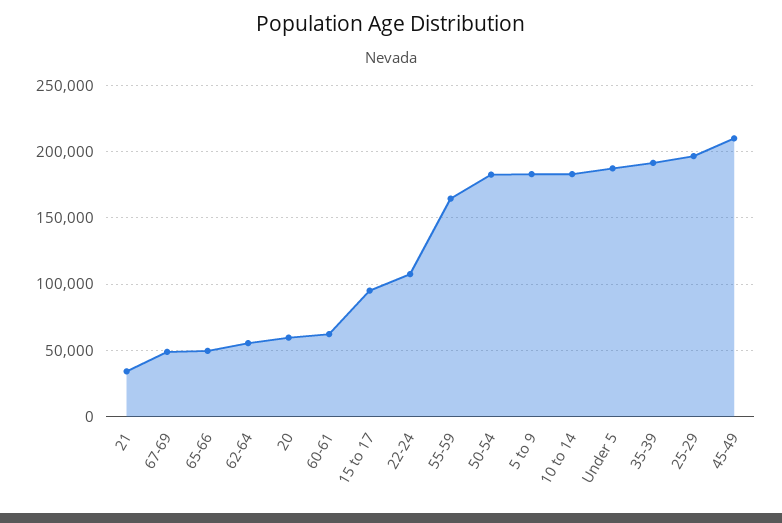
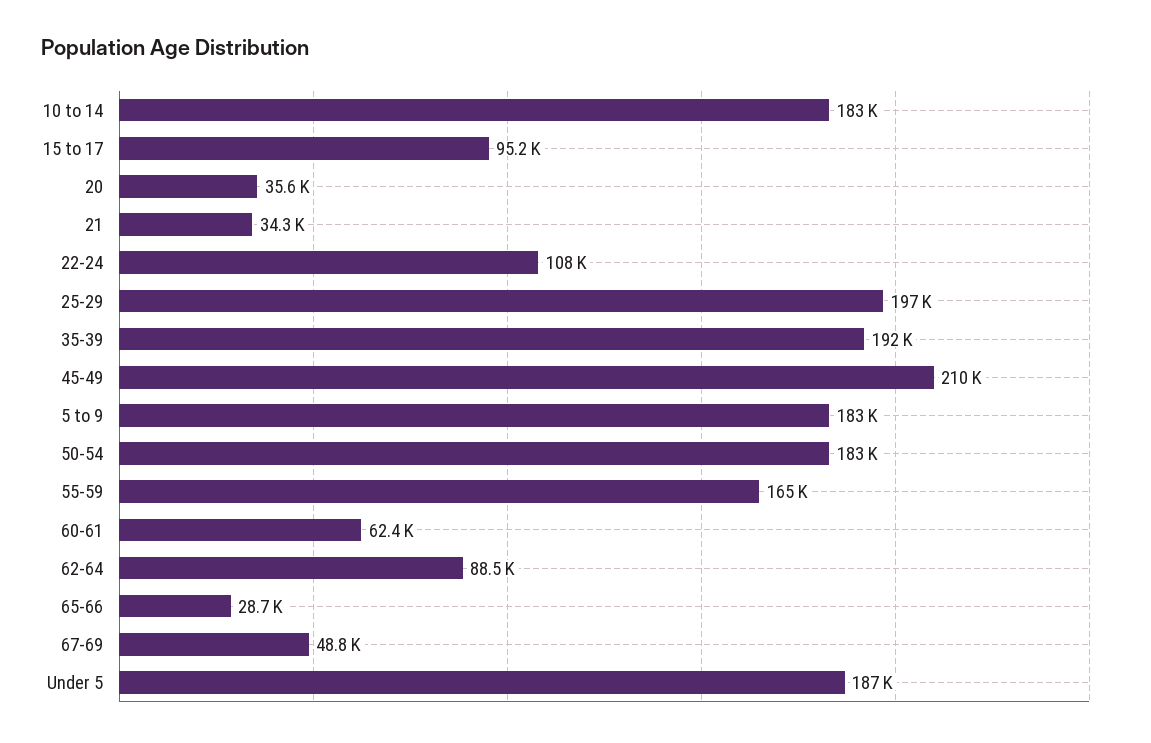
65-66: 50000 -> 28700
62-64: 55000 -> 88500
20: 60000 -> 35600

